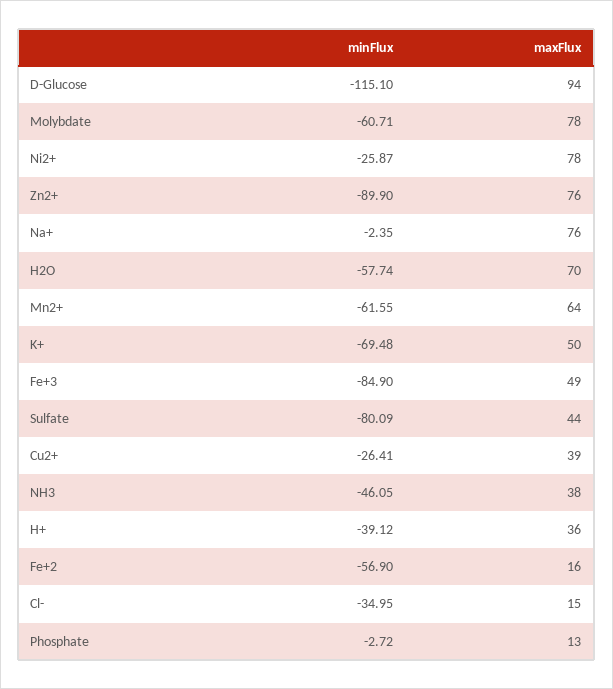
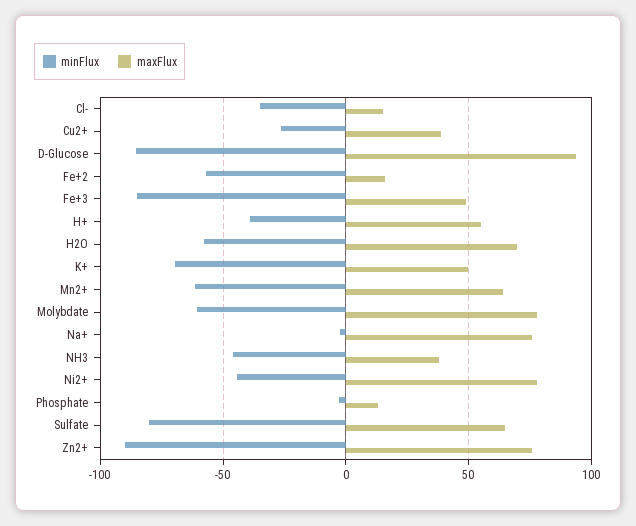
minFlux, D-Glucose: -115.1 -> -85
minFlux, Ni2+: -25.87 -> -45
maxFlux, Sulfate: 44 -> 65
maxFlux, H+: 36 -> 55

